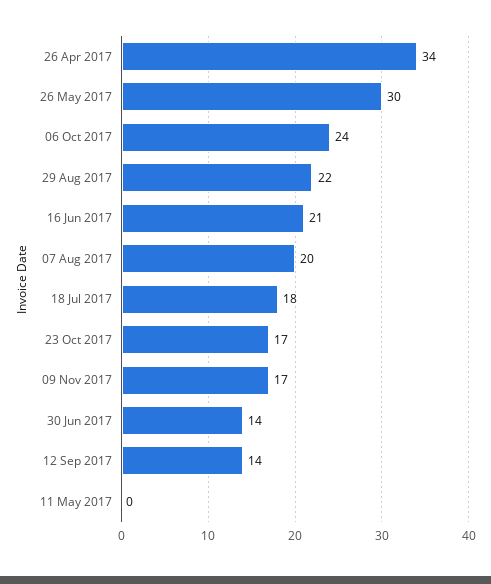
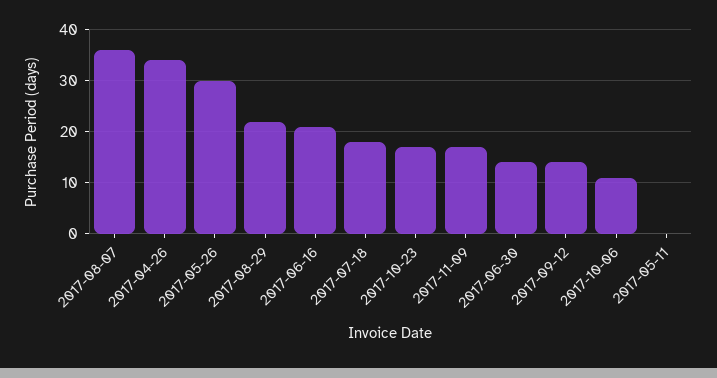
06 Oct 2017: 24 -> 10
07 Aug 2017: 20 -> 35

